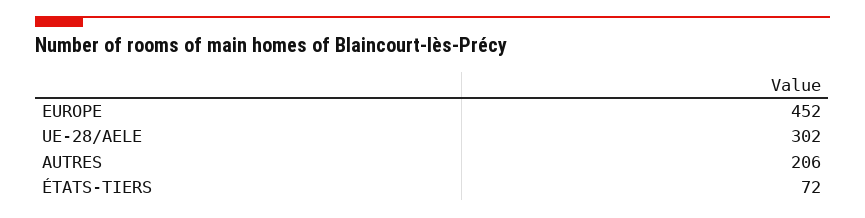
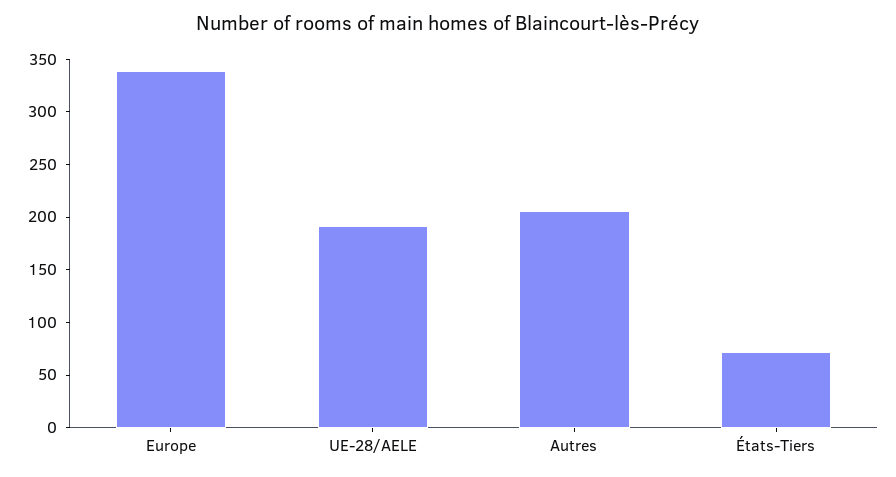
EUROPE: 452 -> 340
UE-28/AELE: 302 -> 190

